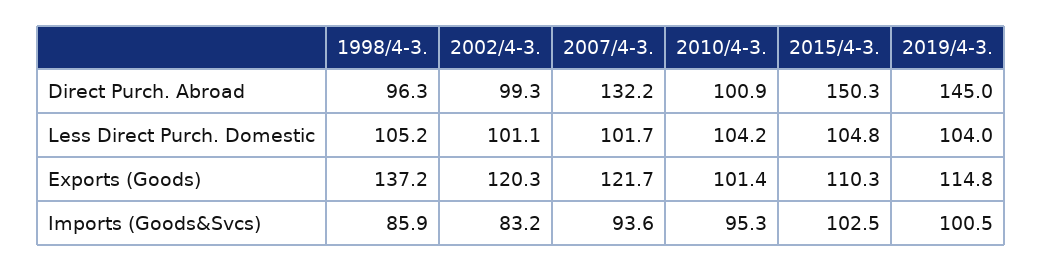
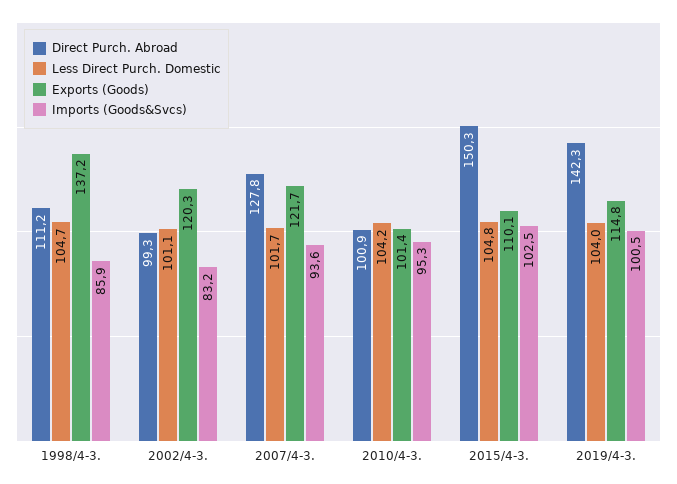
Direct Purch. Abroad, 1998/4-3.: 96.3 -> 111.2
Direct Purch. Abroad, 2007/4-3.: 132.2 -> 127.8
Direct Purch. Abroad, 2019/4-3.: 145 -> 142.3
Less Direct Purch. Domestic, 1998/4-3.: 105.2 -> 104.7
Exports (Goods), 2015/4-3.: 110.3 -> 110.1

